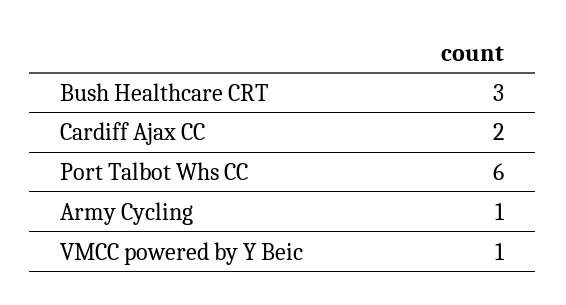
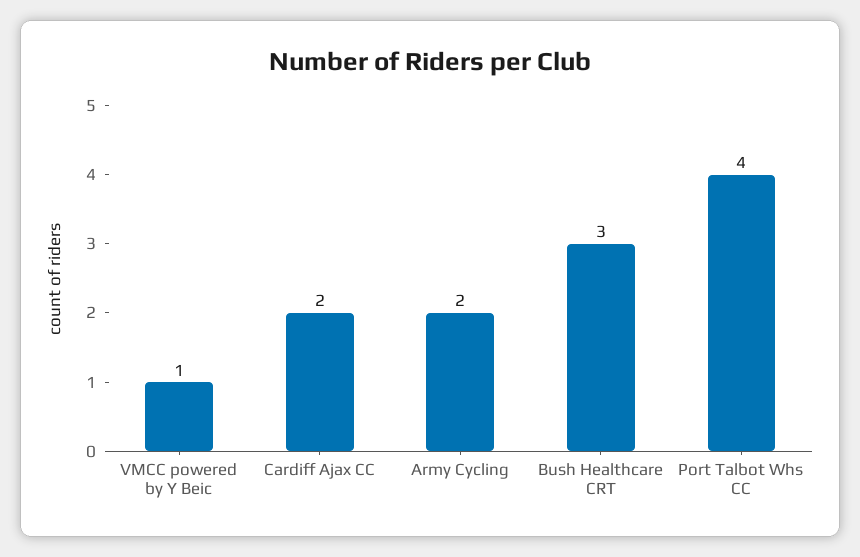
Port Talbot Whs CC: 6 -> 4
Army Cycling: 1 -> 2

